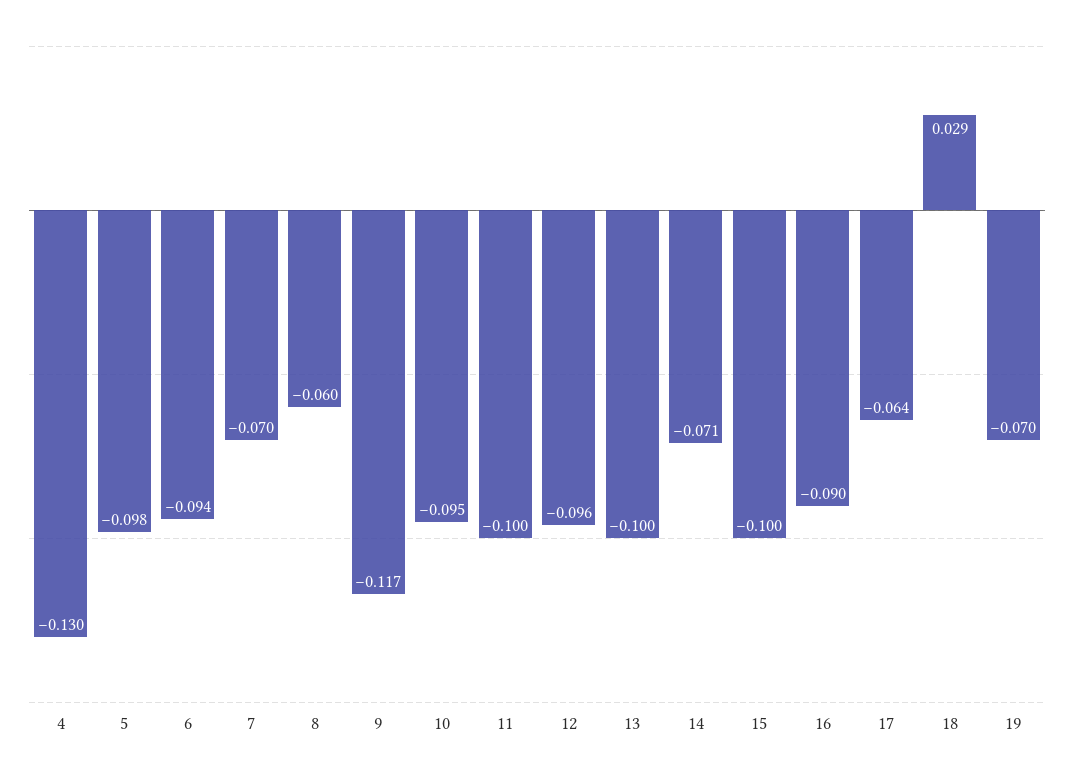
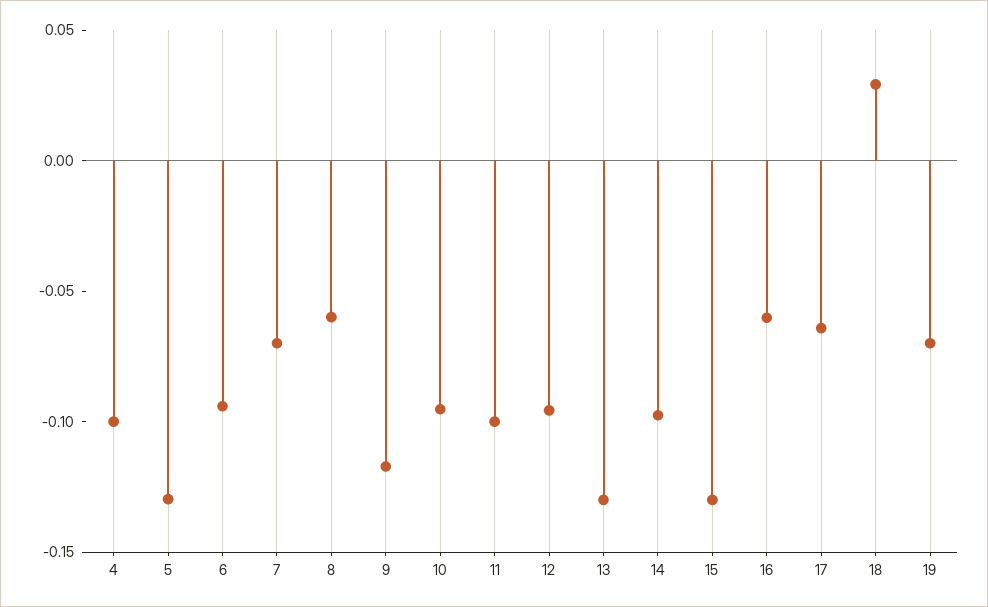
4: -0.13 -> -0.1
5: -0.098 -> -0.13
13: -0.1 -> -0.13
14: -0.071 -> -0.1
15: -0.1 -> -0.13
16: -0.09 -> -0.06

